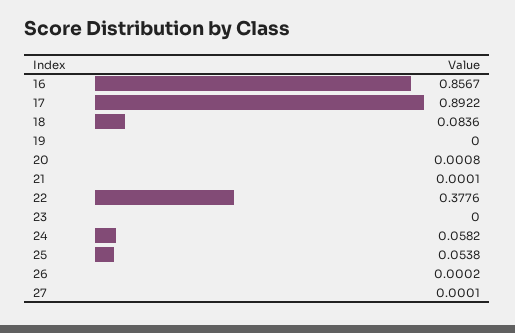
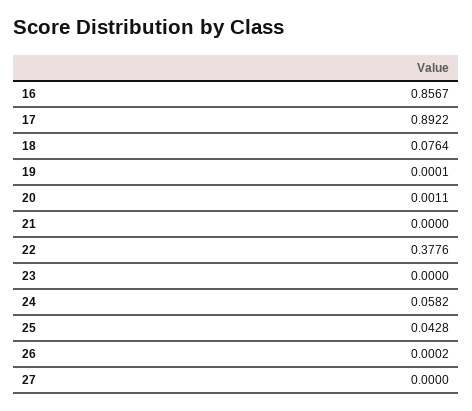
18: 0.0836 -> 0.0764
19: 0 -> 0.0001
20: 0.0008 -> 0.0011
21: 0.0001 -> 0
25: 0.0538 -> 0.0428
27: 0.0001 -> 0

